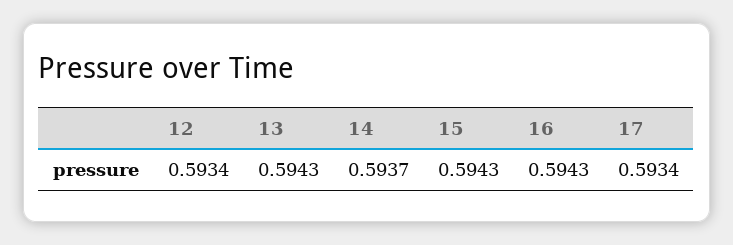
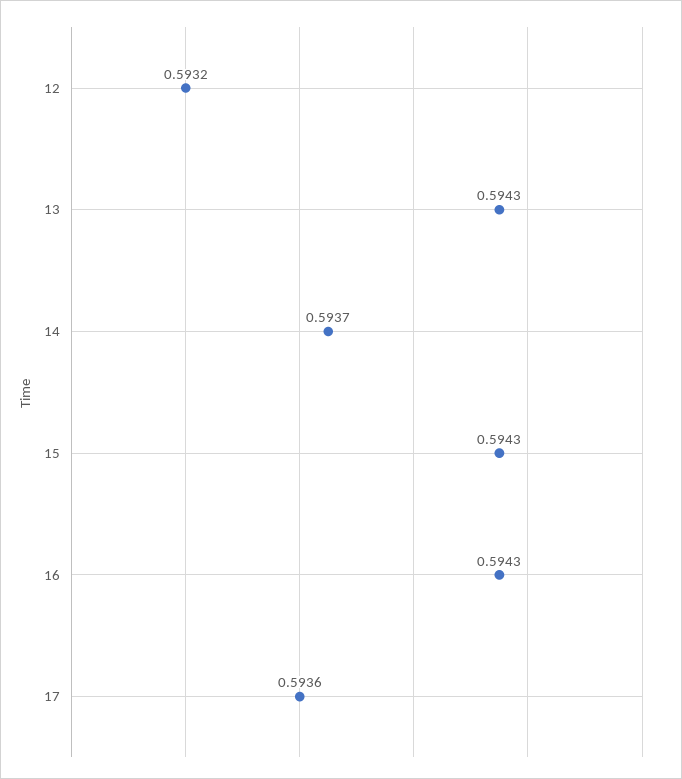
12: 0.5934 -> 0.5932
17: 0.5934 -> 0.5936

